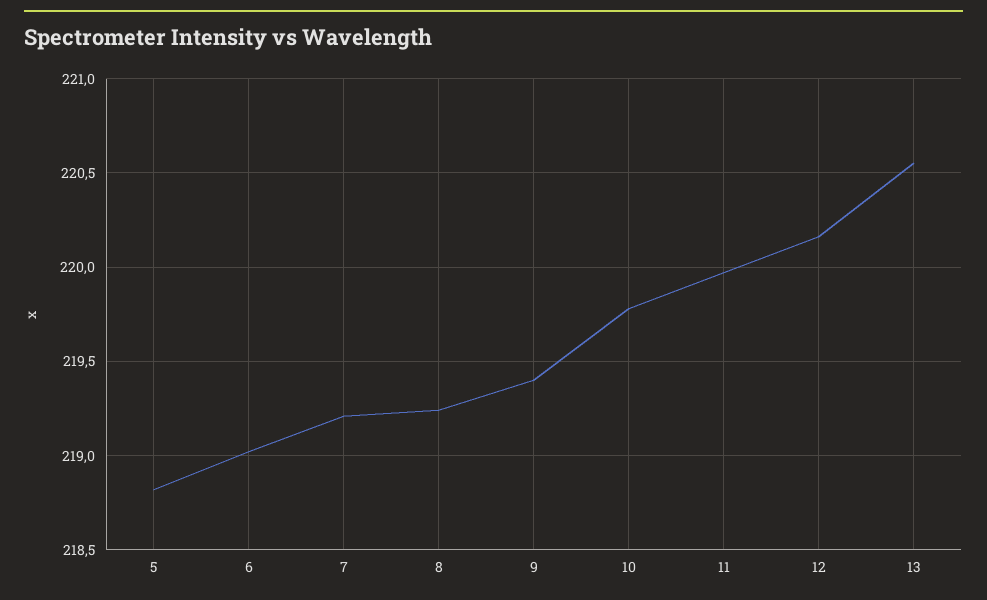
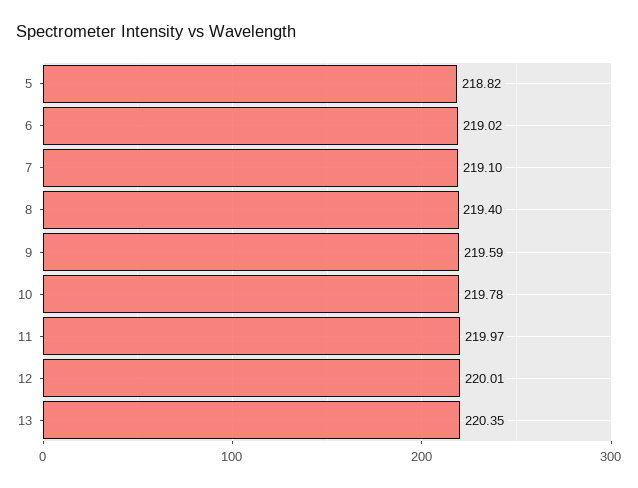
7: 219.2 -> 219.1
8: 219.25 -> 219.4
9: 219.4 -> 219.59
12: 220.15 -> 220.01
13: 220.55 -> 220.35

